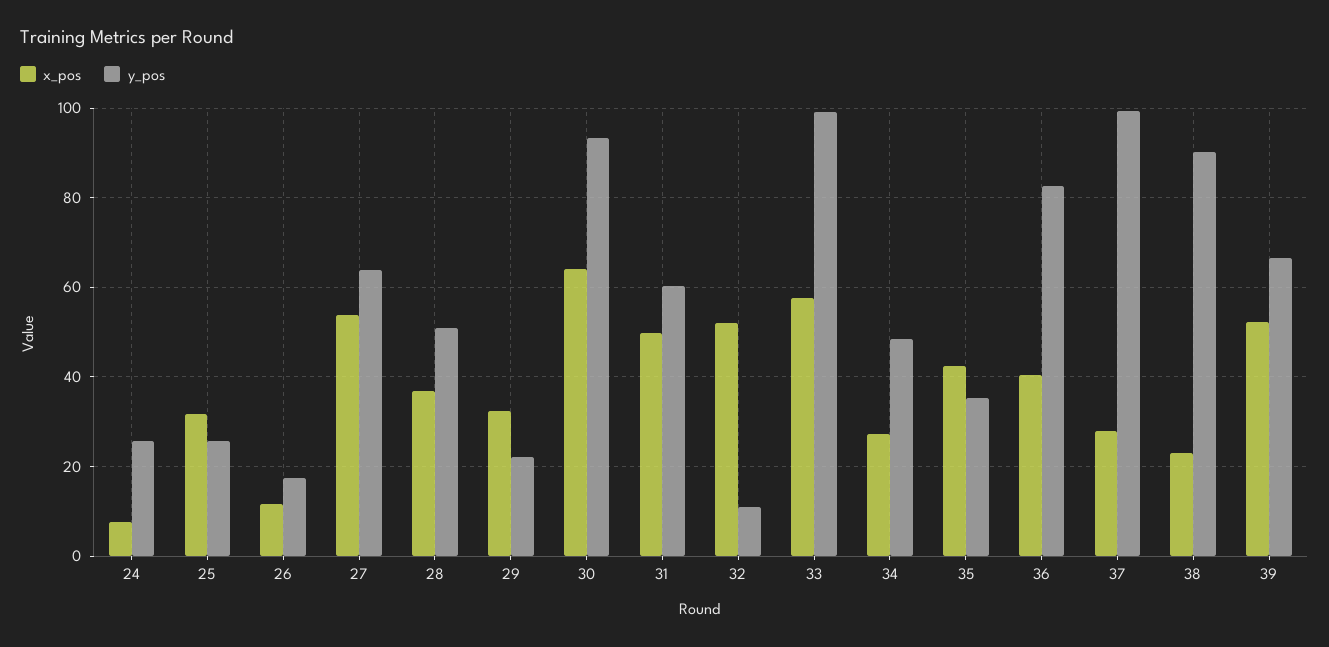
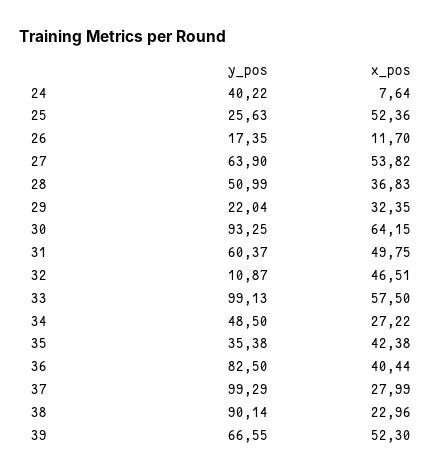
y_pos, 24: 26 -> 40.22
x_pos, 25: 32 -> 52.36
x_pos, 32: 52 -> 46.51

